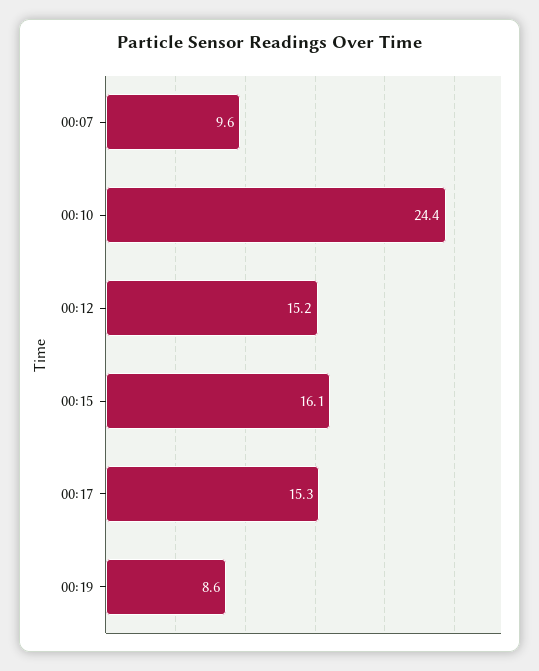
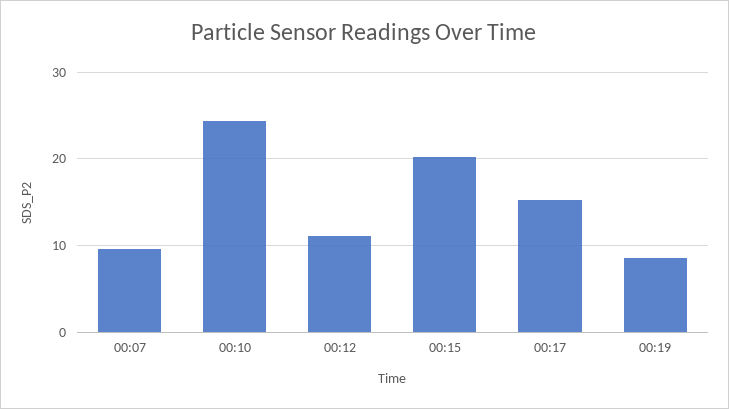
00:12: 15.2 -> 11
00:15: 16.1 -> 20

